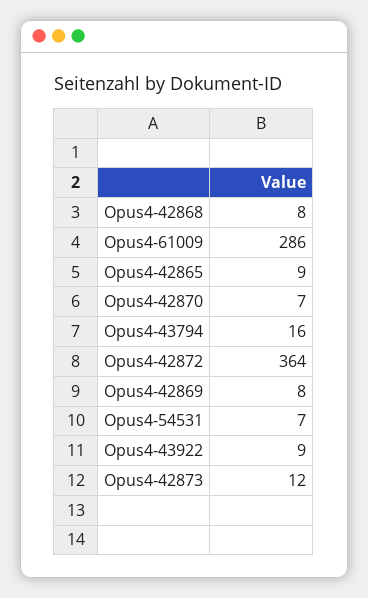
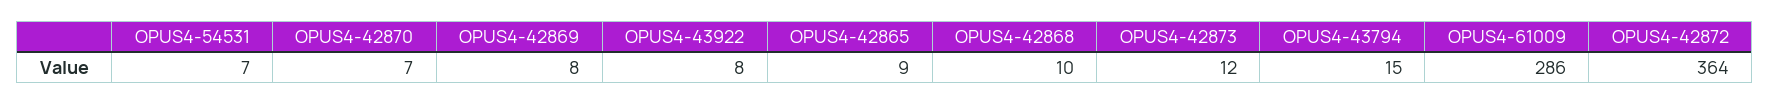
Opus4-42868: 8 -> 10
Opus4-43794: 16 -> 15
Opus4-43922: 9 -> 8

